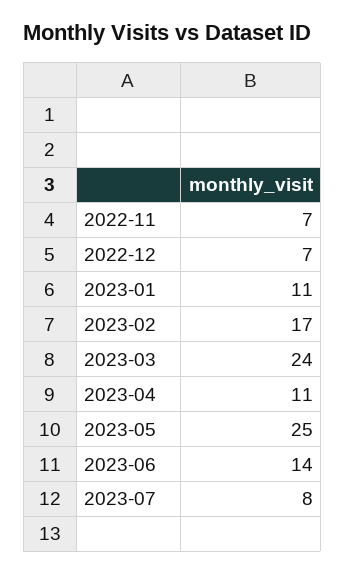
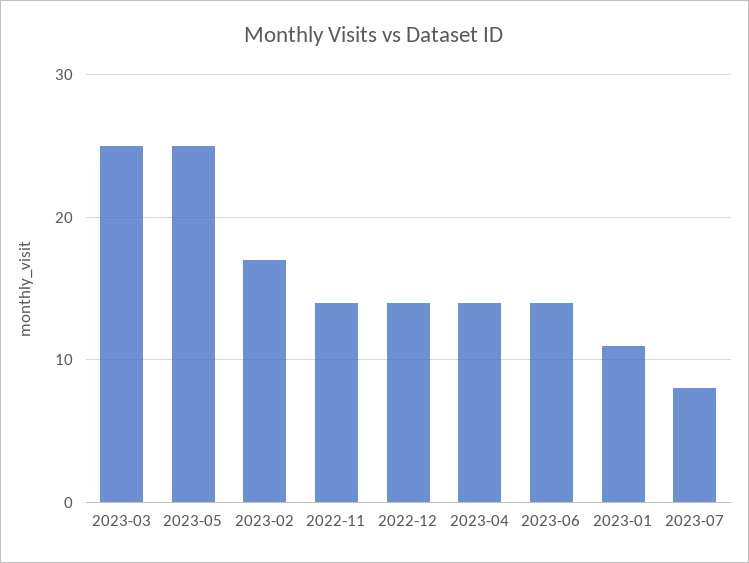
2022-11: 7 -> 14
2022-12: 7 -> 14
2023-03: 24 -> 25
2023-04: 11 -> 14

